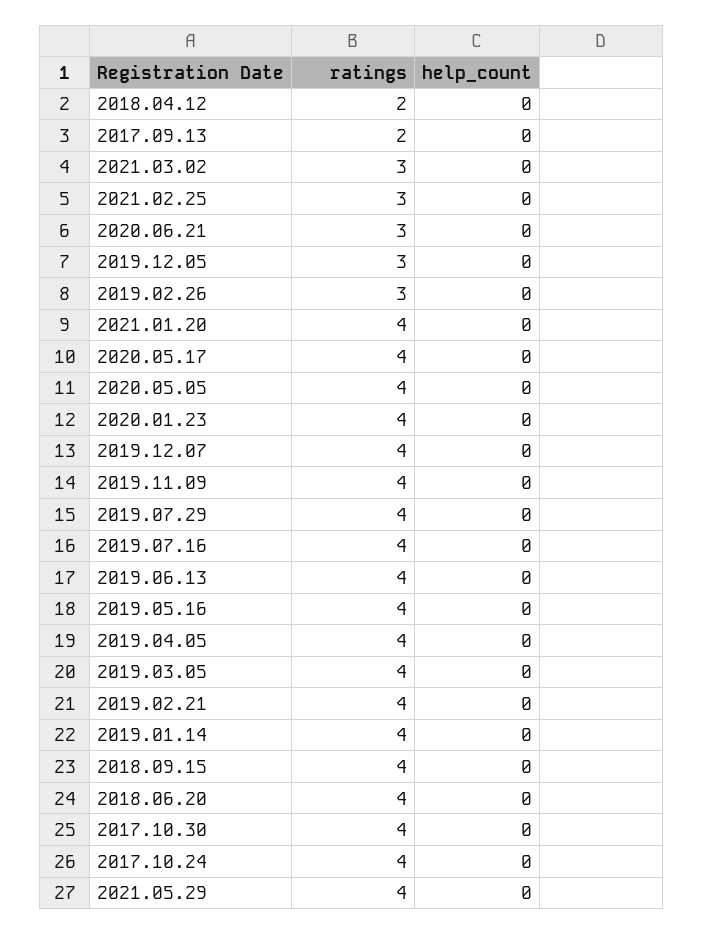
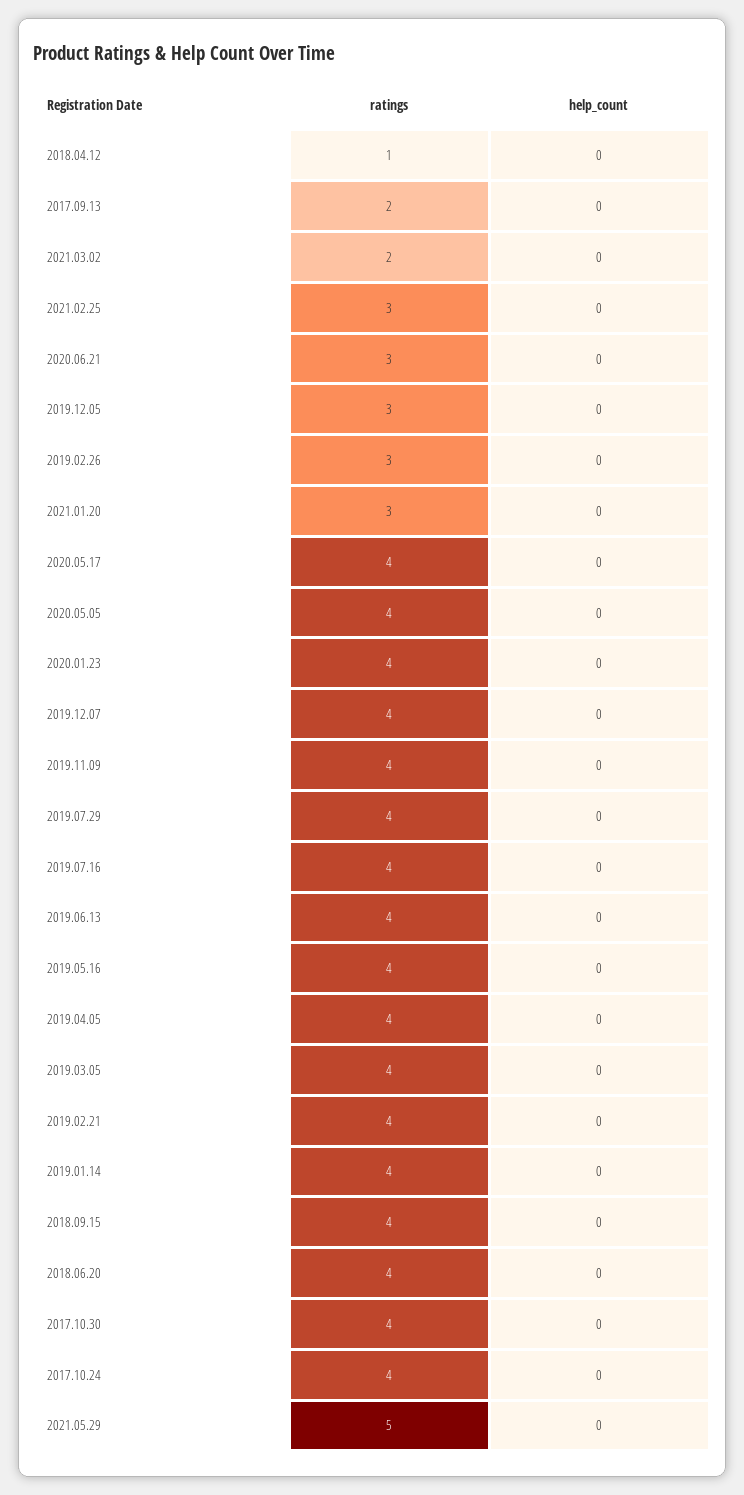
ratings, 2018.04.12: 2 -> 1
ratings, 2021.03.02: 3 -> 2
ratings, 2021.01.20: 4 -> 3
ratings, 2021.05.29: 4 -> 5

